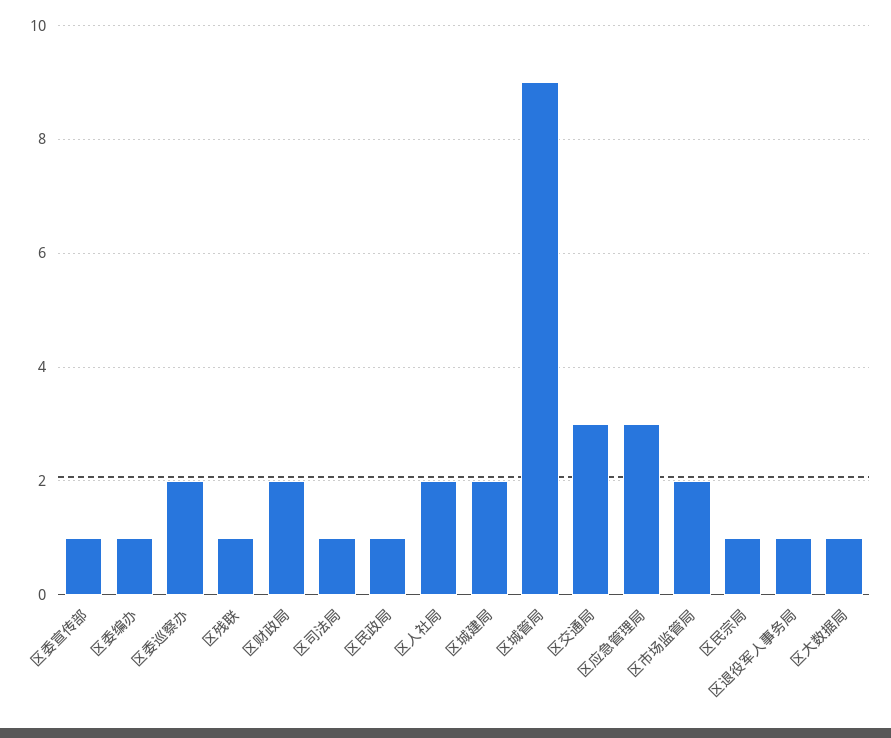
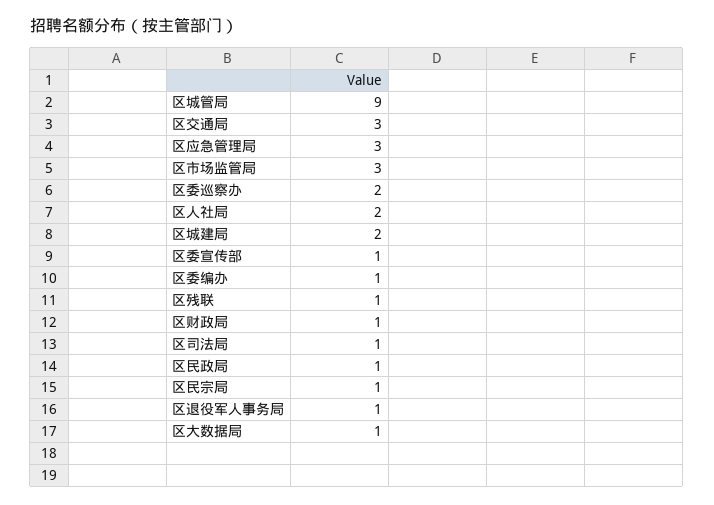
区财政局: 2 -> 1
区市场监管局: 2 -> 3

